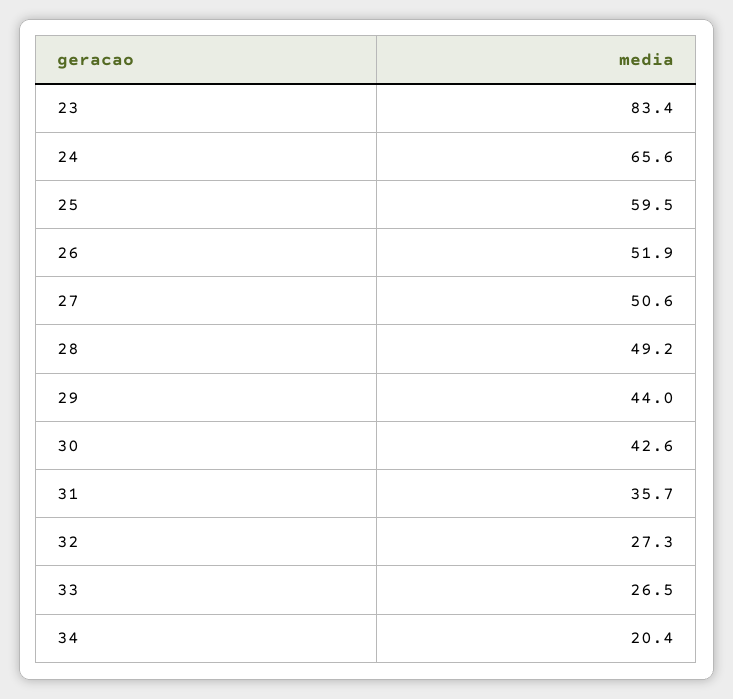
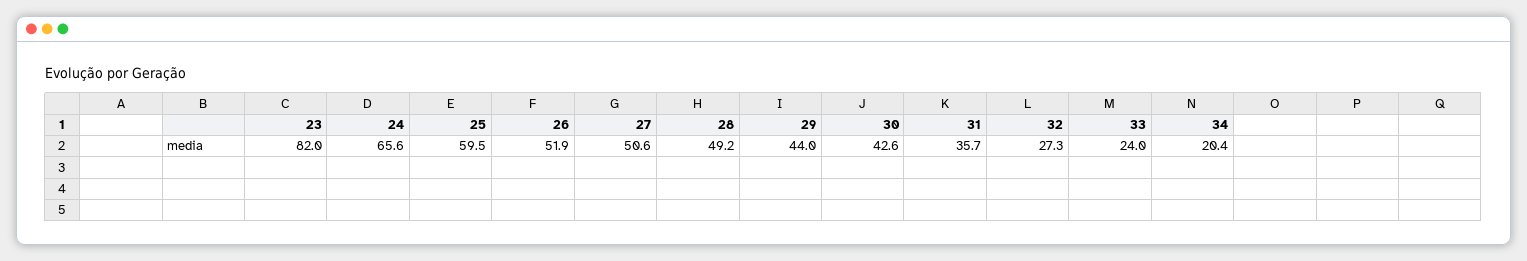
23: 83.4 -> 82
33: 26.5 -> 24

